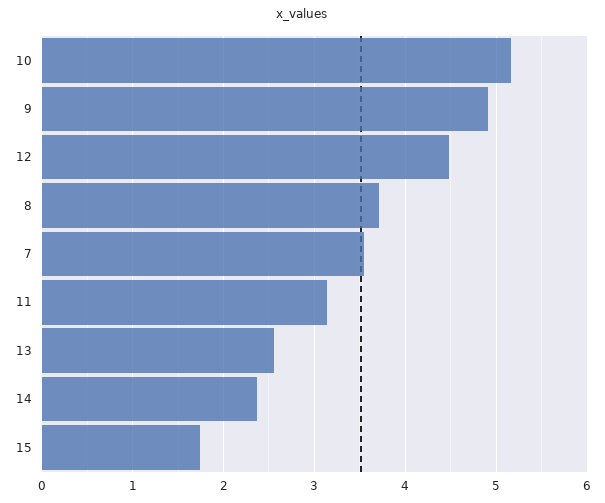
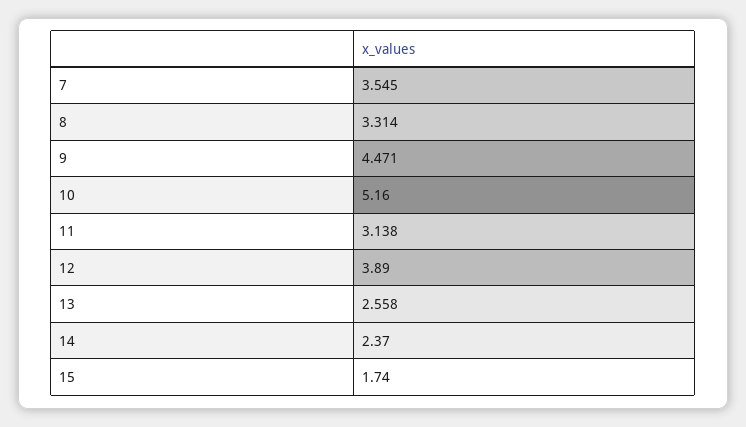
9: 4.9 -> 4.471
12: 4.5 -> 3.89
8: 3.7 -> 3.314

